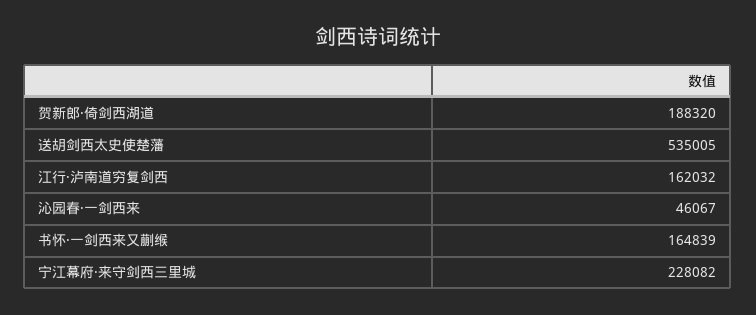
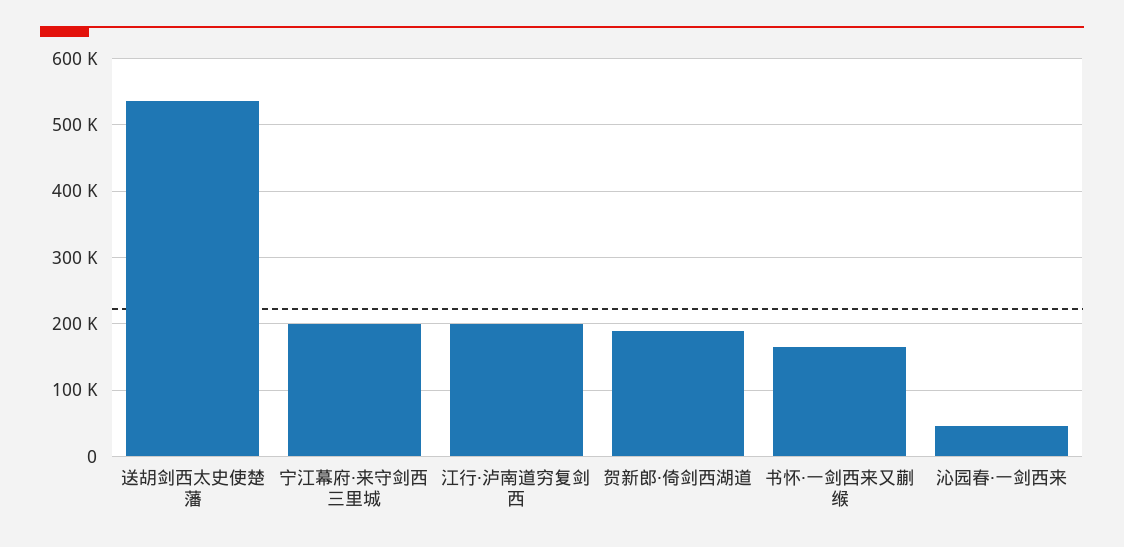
江行·泸南道穷复剑西: 162032 -> 200000
宁江幕府·来守剑西三里城: 228082 -> 200000

